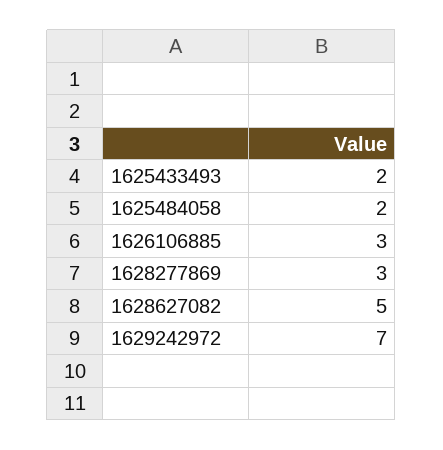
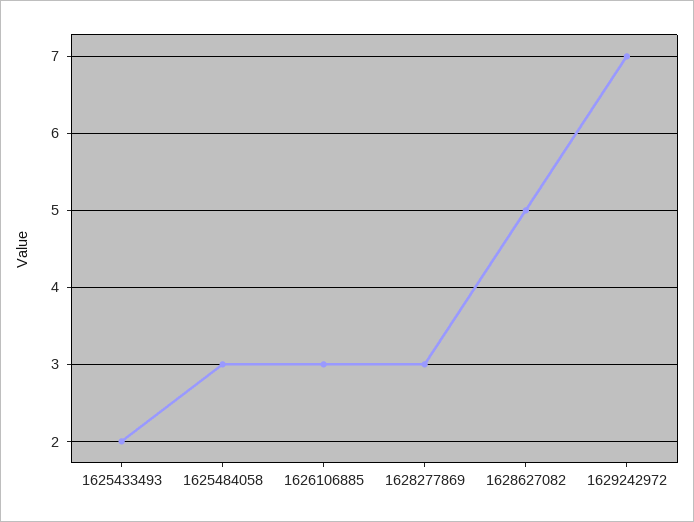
1625484058: 2 -> 3

